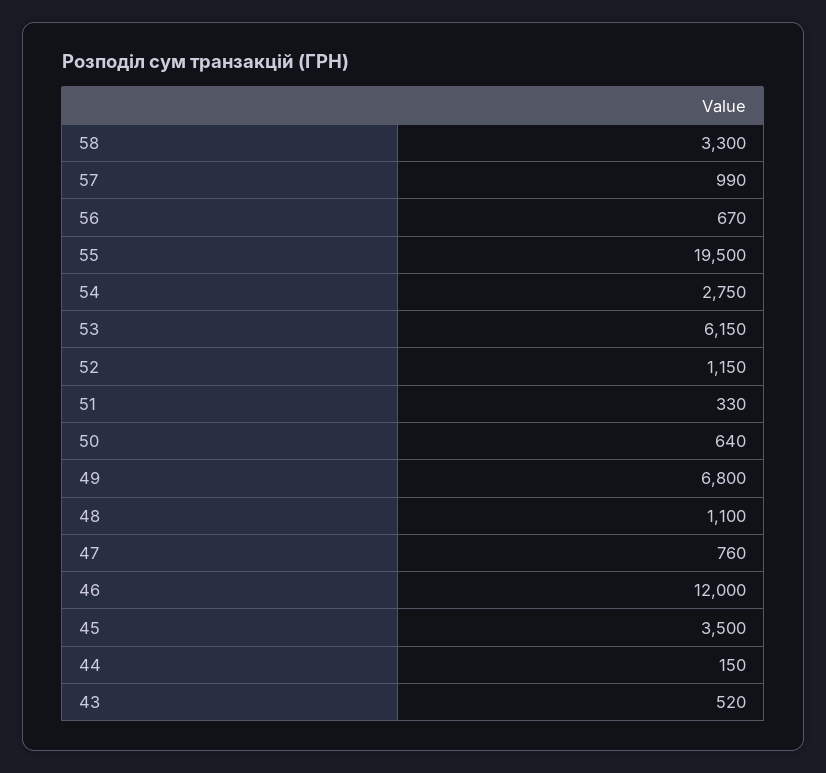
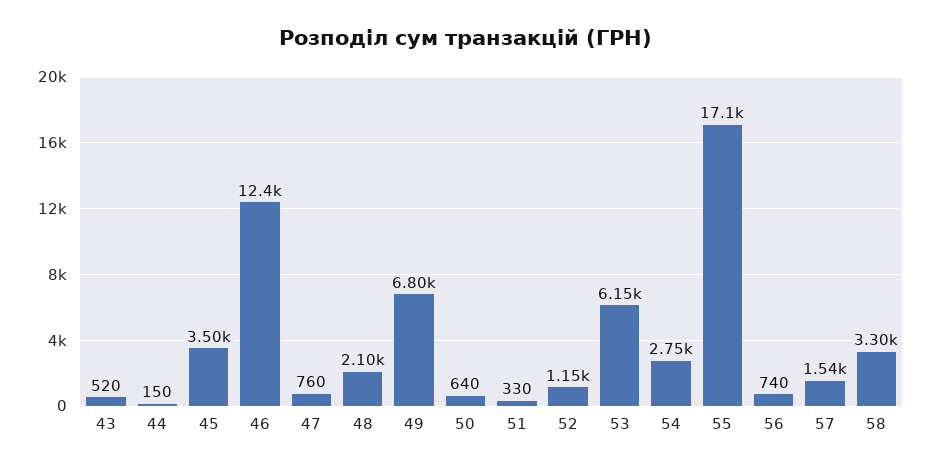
57: 990 -> 1540
56: 670 -> 740
55: 19500 -> 17100
48: 1100 -> 2100
46: 12000 -> 12400

